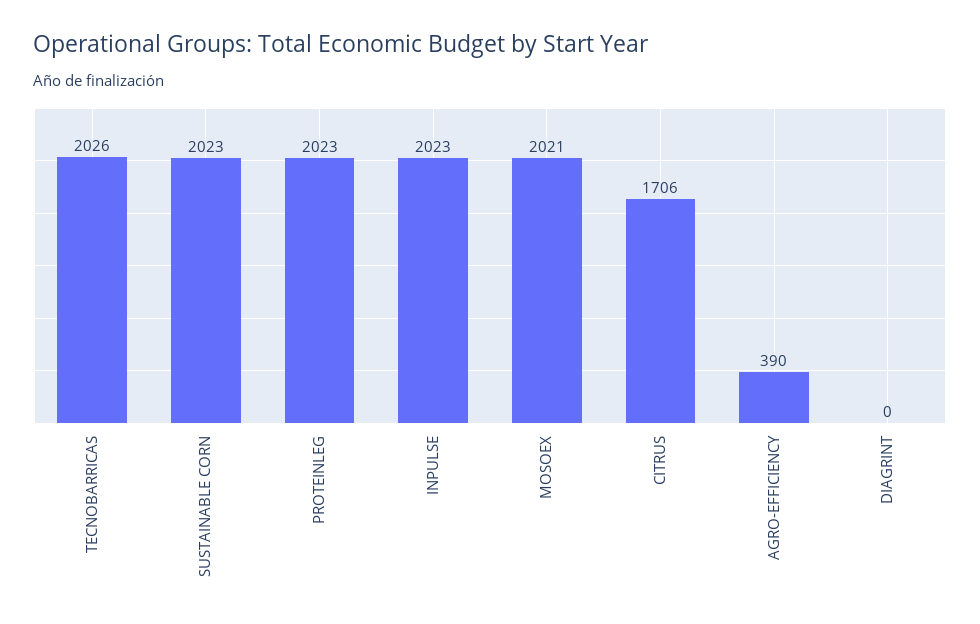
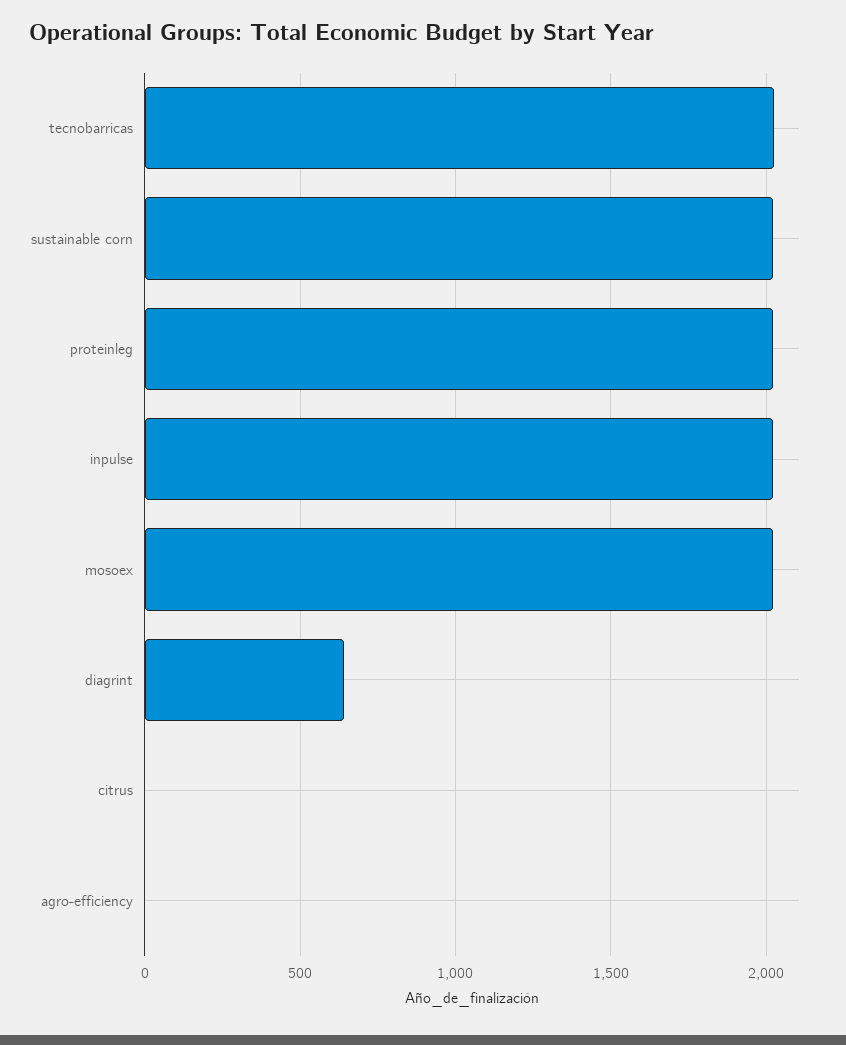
CITRUS: 1706 -> 0
AGRO-EFFICIENCY: 390 -> 0
DIAGRINT: 0 -> 650

